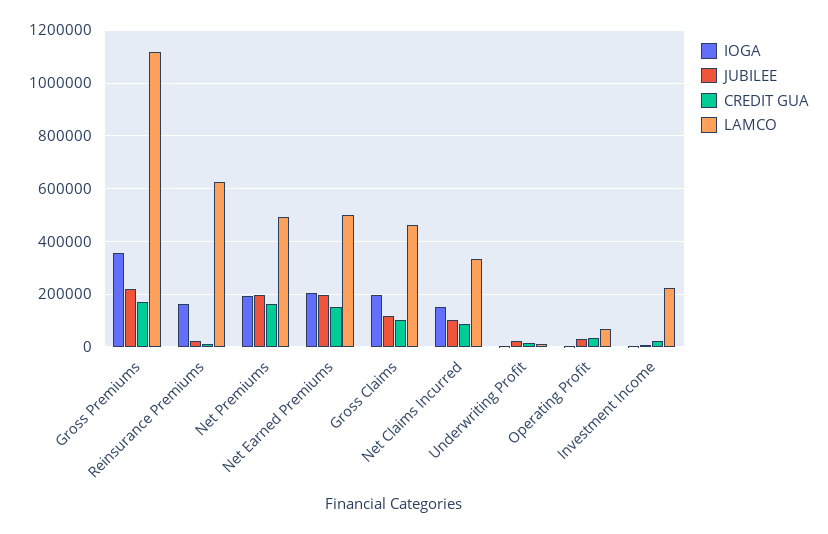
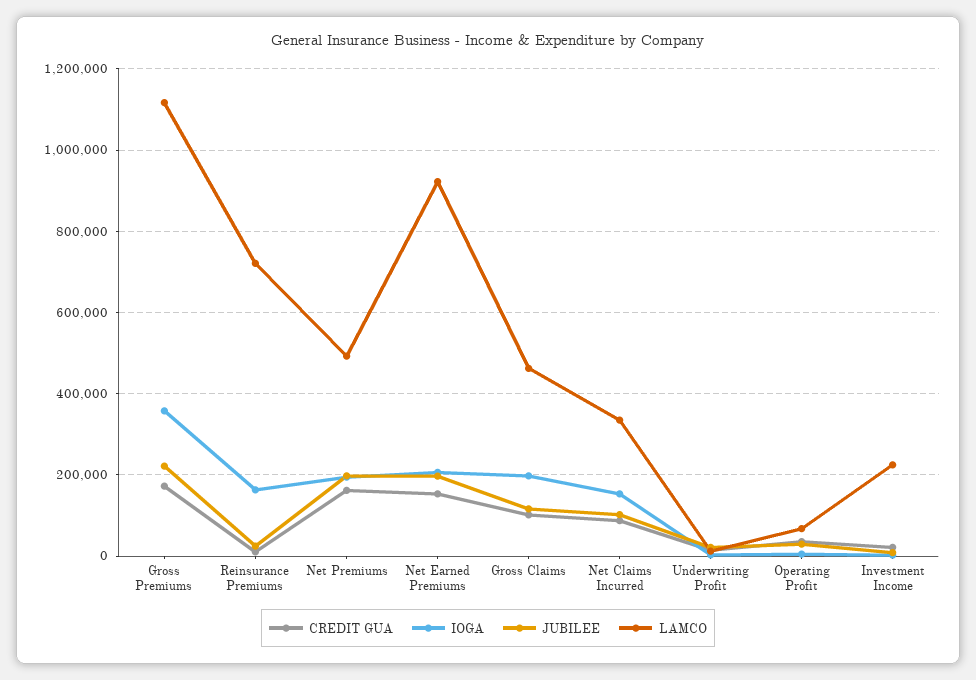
LAMCO, Reinsurance Premiums: 625000 -> 720000
LAMCO, Net Earned Premiums: 500000 -> 920000

